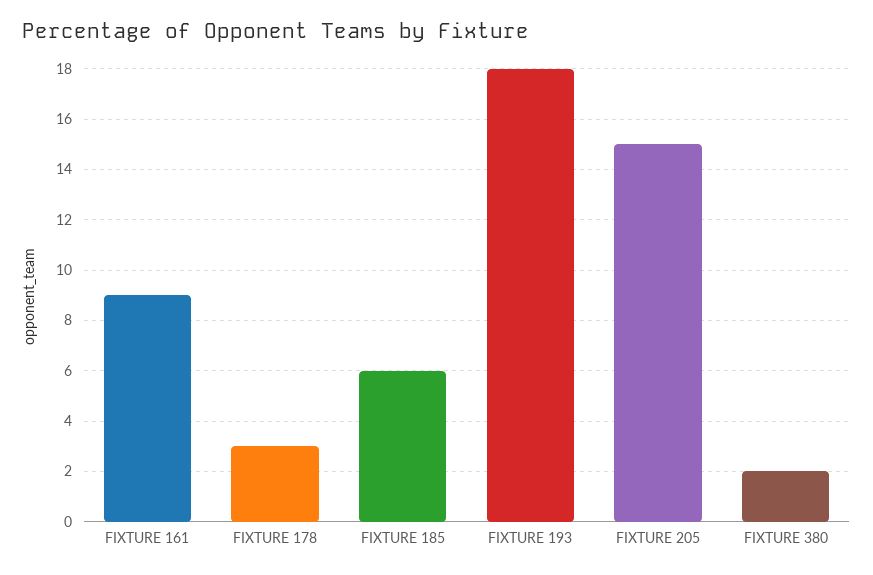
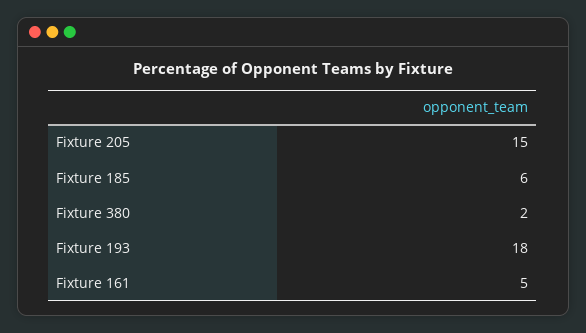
FIXTURE 161: 9 -> 5
FIXTURE 178: 3 -> none

